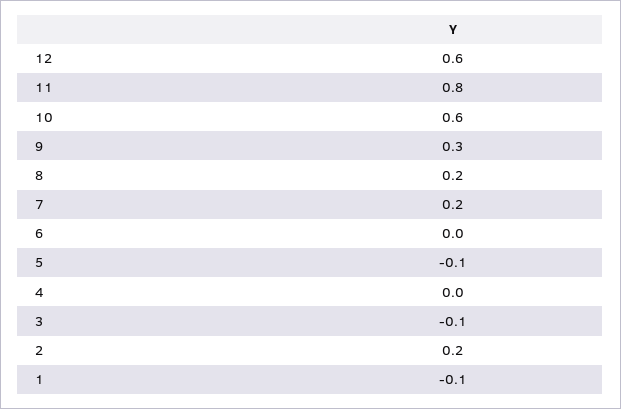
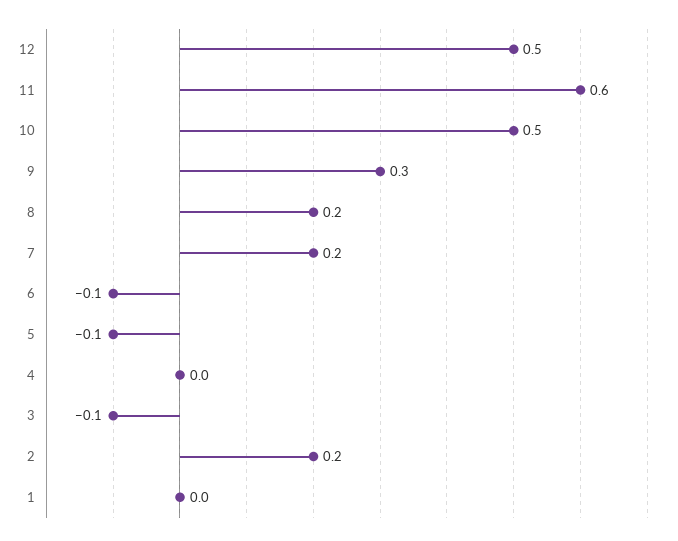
12: 0.6 -> 0.5
11: 0.8 -> 0.6
10: 0.6 -> 0.5
6: 0 -> -0.1
1: -0.1 -> 0

